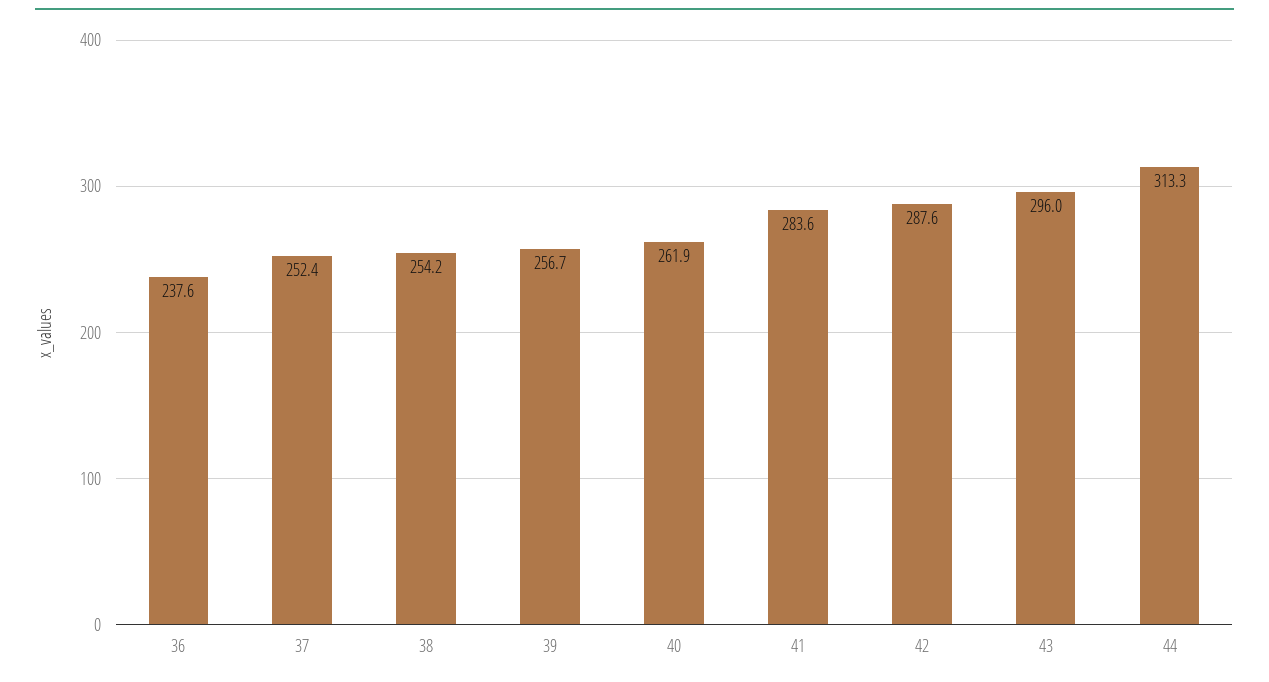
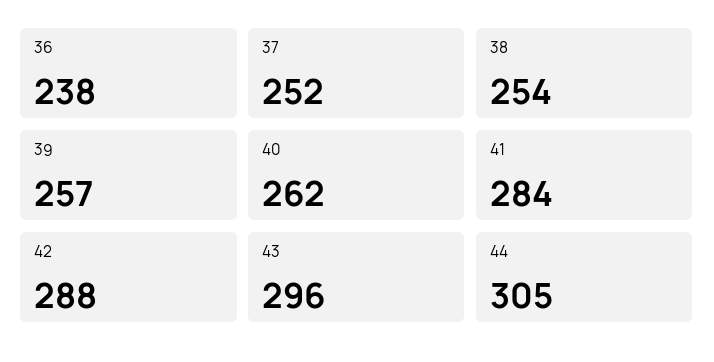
44: 313.3 -> 305

